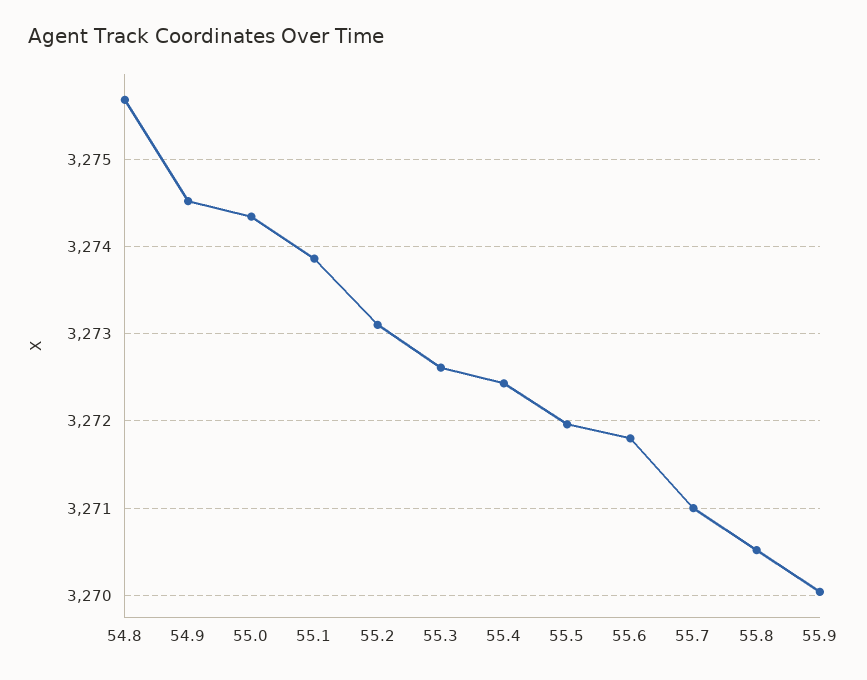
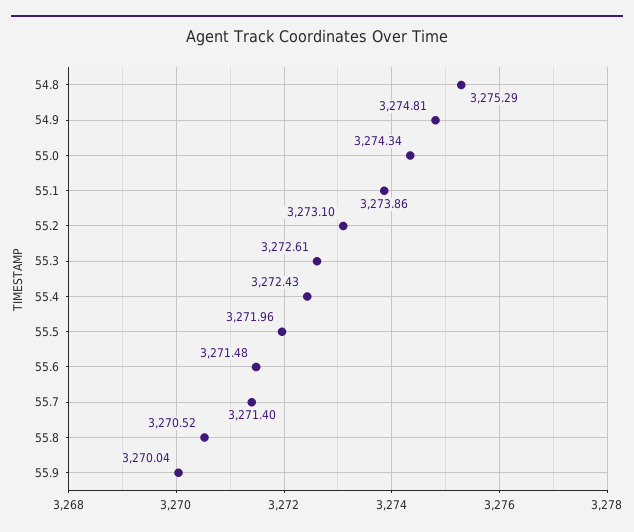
54.8: 3275.7 -> 3275.29
54.9: 3274.5 -> 3274.81
55.6: 3271.8 -> 3271.48
55.7: 3271 -> 3271.4

